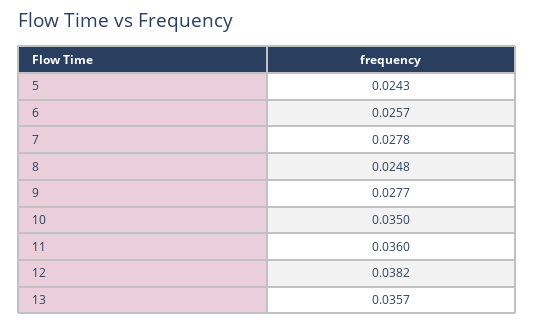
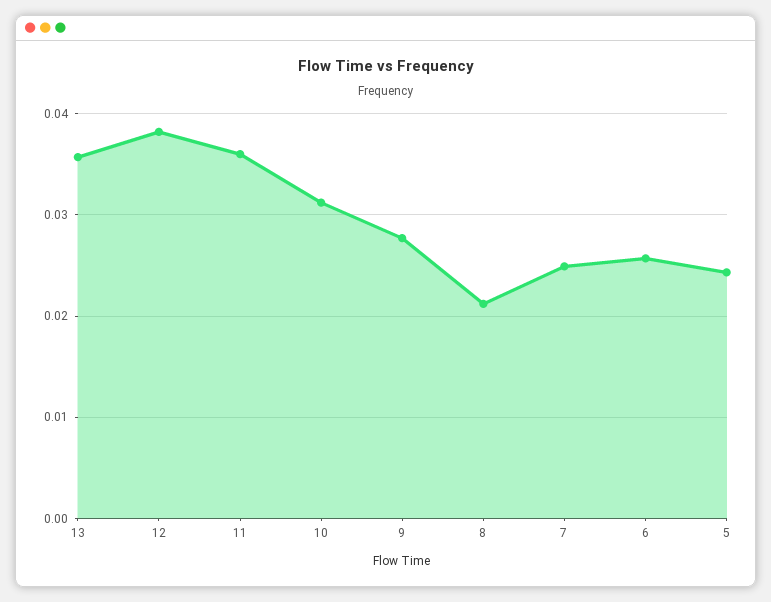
7: 0.0278 -> 0.025
8: 0.0248 -> 0.021
10: 0.035 -> 0.031

